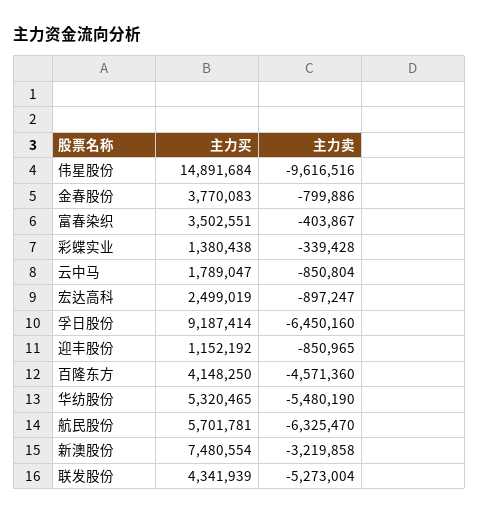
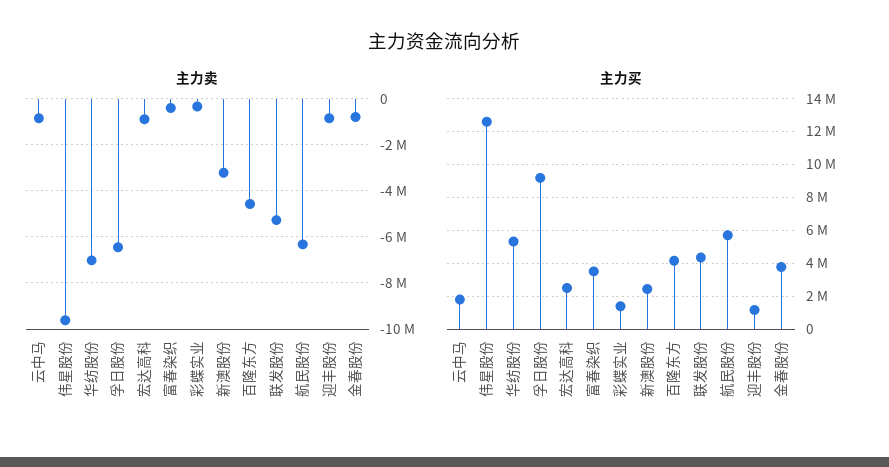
主力买, 伟星股份: 14891684 -> 12500000
主力卖, 华纺股份: -5480190 -> -7000000
主力买, 新澳股份: 7480554 -> 2500000

